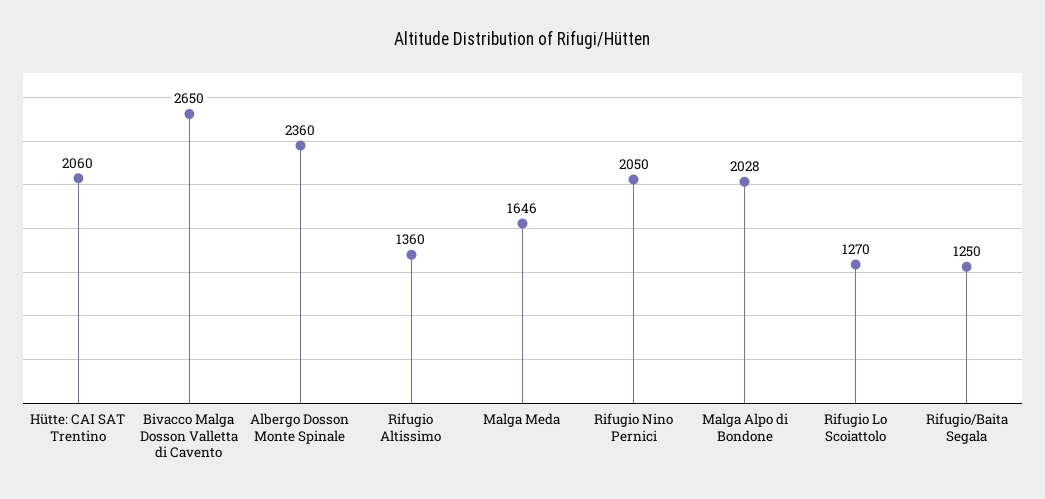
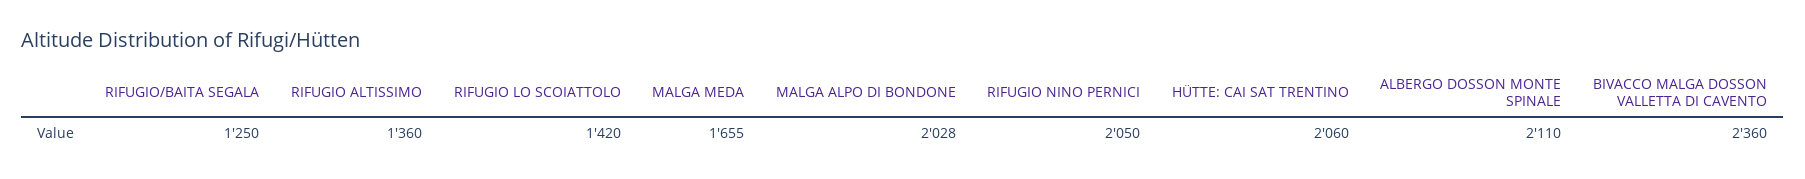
Bivacco Malga Dosson Valletta di Cavento: 2650 -> 2360
Albergo Dosson Monte Spinale: 2360 -> 2110
Malga Meda: 1646 -> 1655
Rifugio Lo Scoiattolo: 1270 -> 1420

